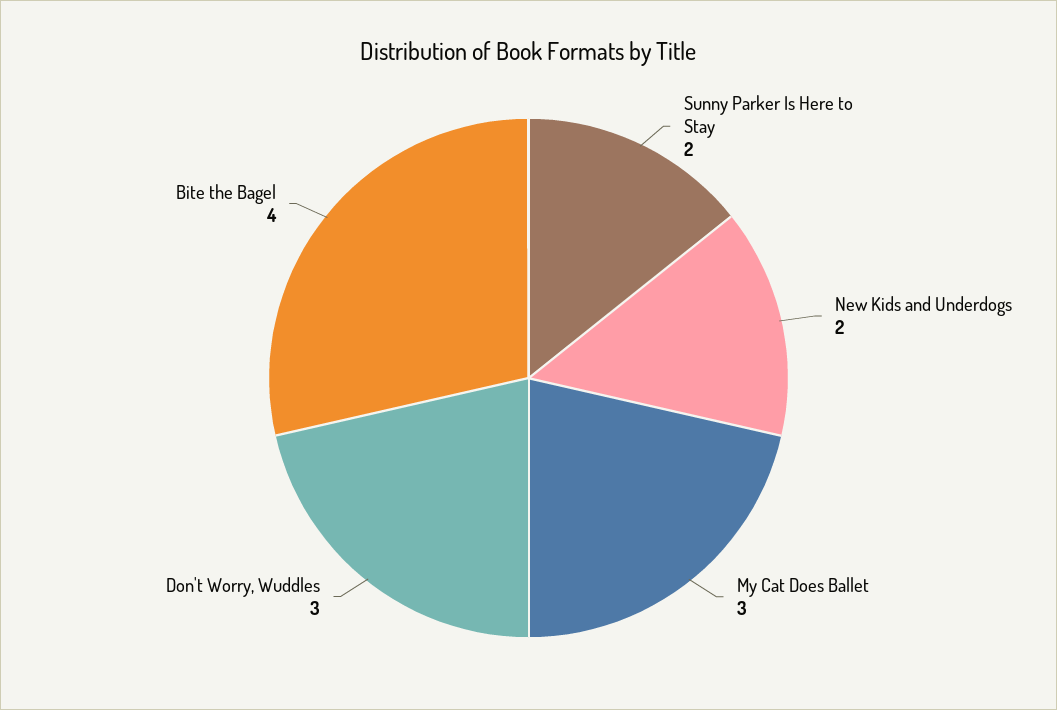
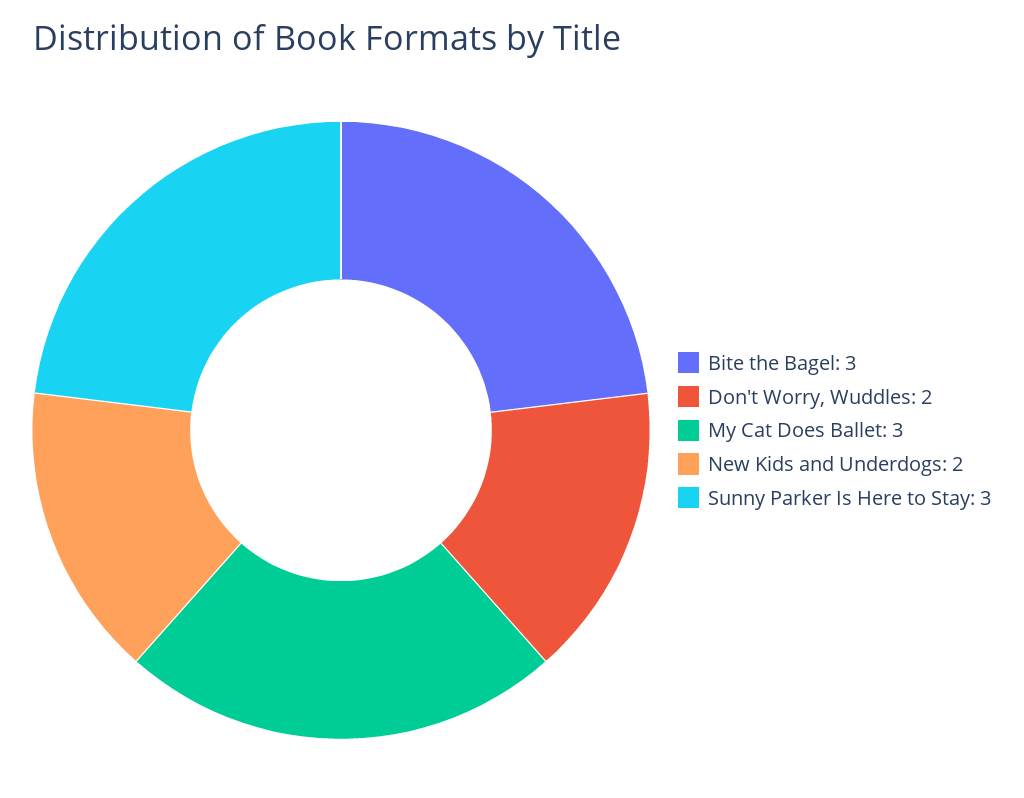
Sunny Parker Is Here to Stay: 2 -> 3
Don't Worry, Wuddles: 3 -> 2
Bite the Bagel: 4 -> 3

